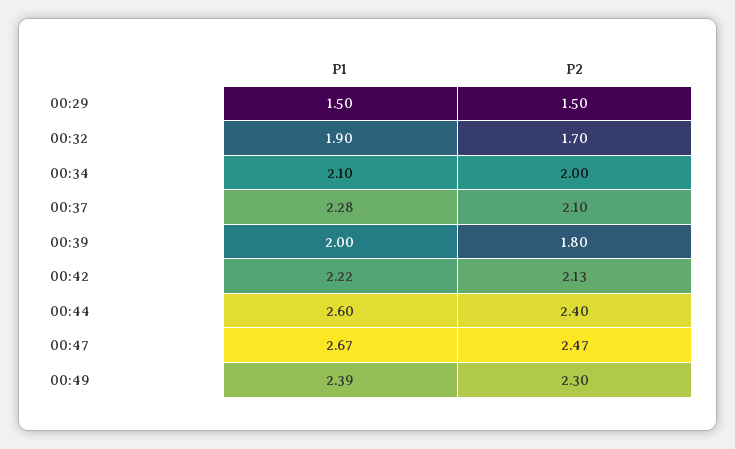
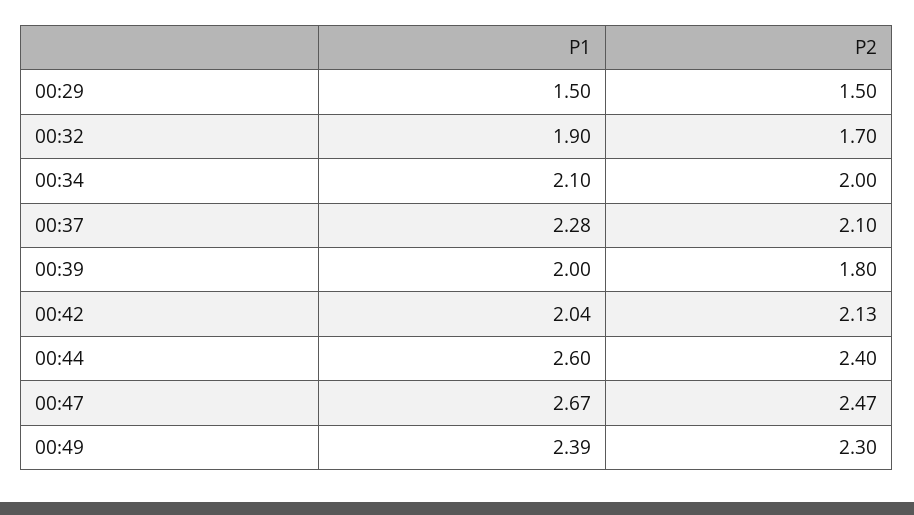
P1, 00:42: 2.22 -> 2.04

